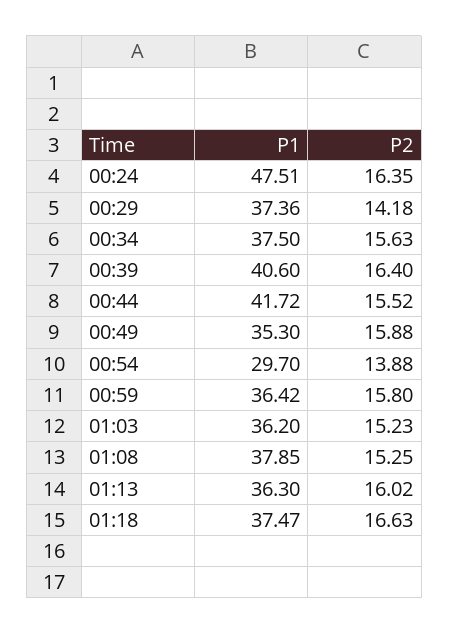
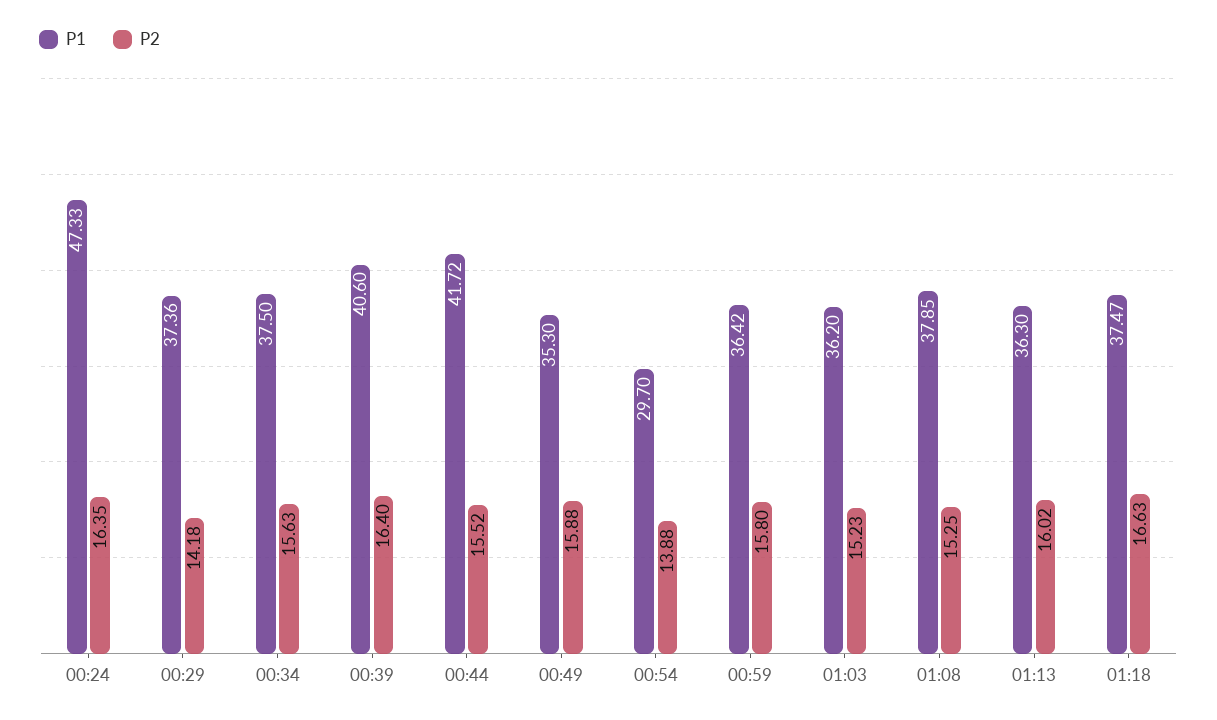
P1, 00:24: 47.51 -> 47.33

